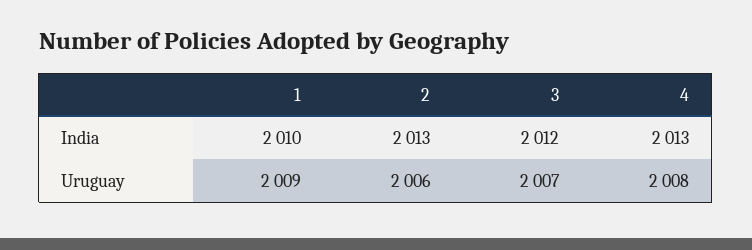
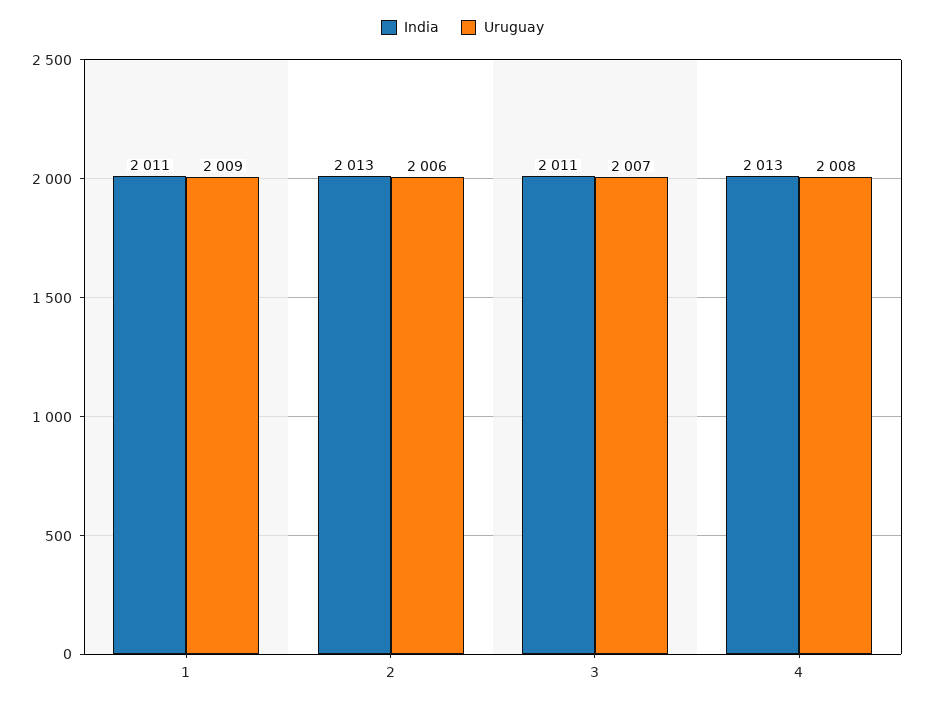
India, 1: 2010 -> 2011
India, 3: 2012 -> 2011

